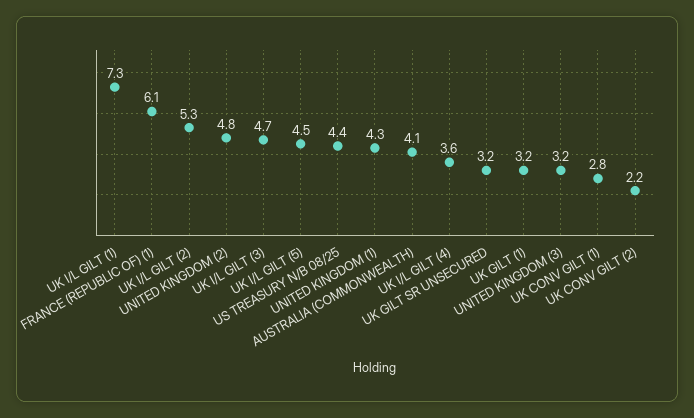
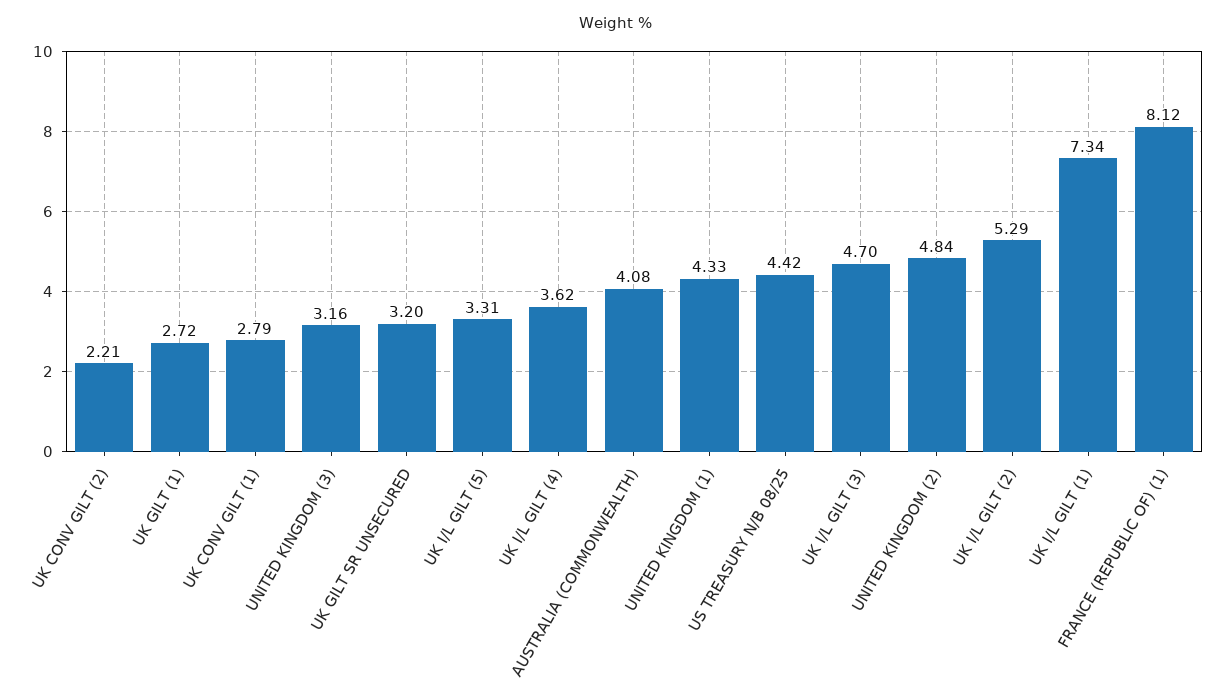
FRANCE (REPUBLIC OF) (1): 6.1 -> 8.12
UK I/L GILT (5): 4.5 -> 3.31
UK GILT (1): 3.2 -> 2.72

